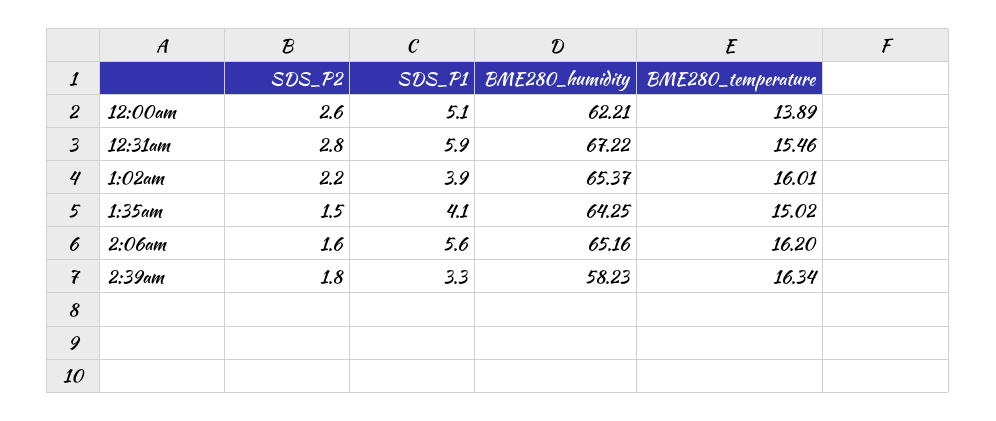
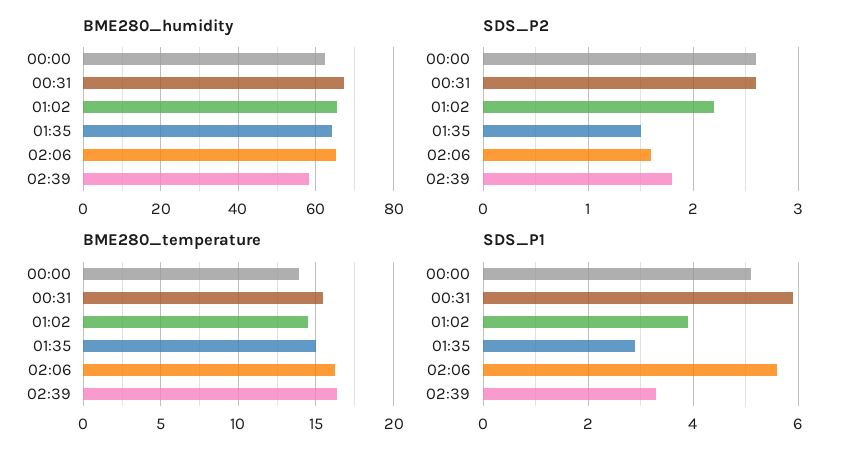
SDS_P2, 12:31am: 2.8 -> 2.6
BME280_temperature, 1:02am: 16.01 -> 14.5
SDS_P1, 1:35am: 4.1 -> 3

